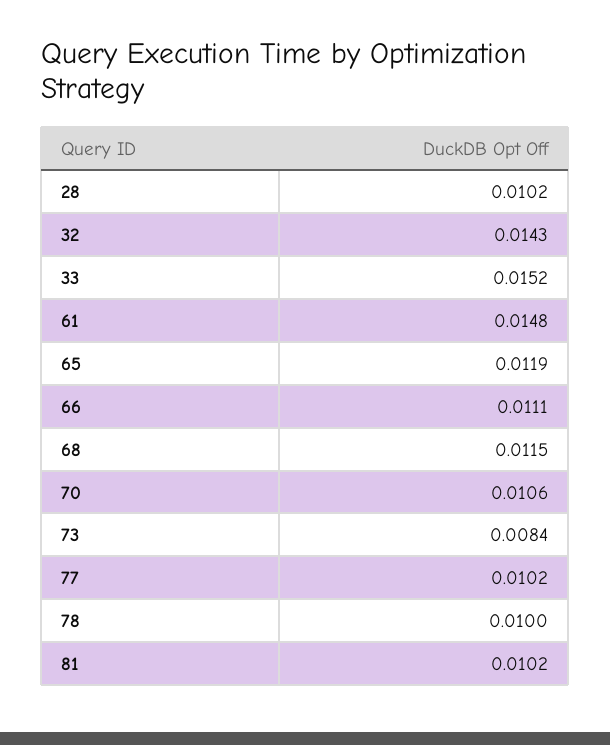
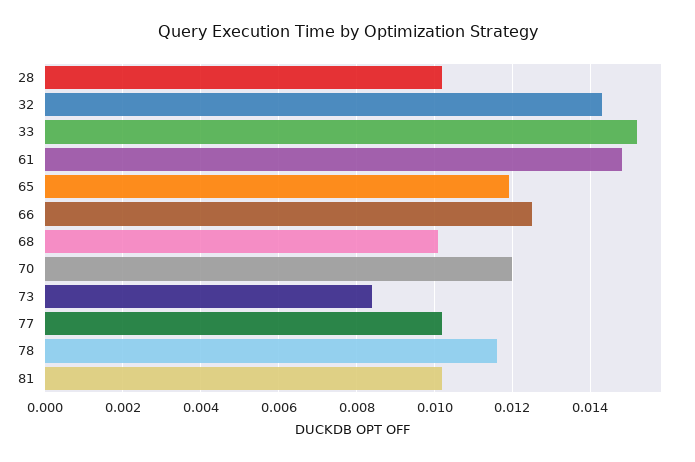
66: 0.0111 -> 0.0125
68: 0.0115 -> 0.01
70: 0.0106 -> 0.012
78: 0.01 -> 0.0115

